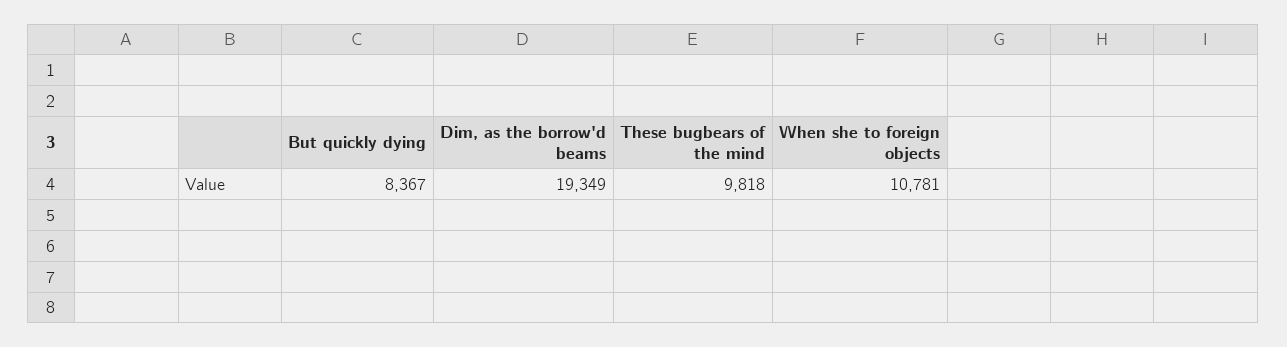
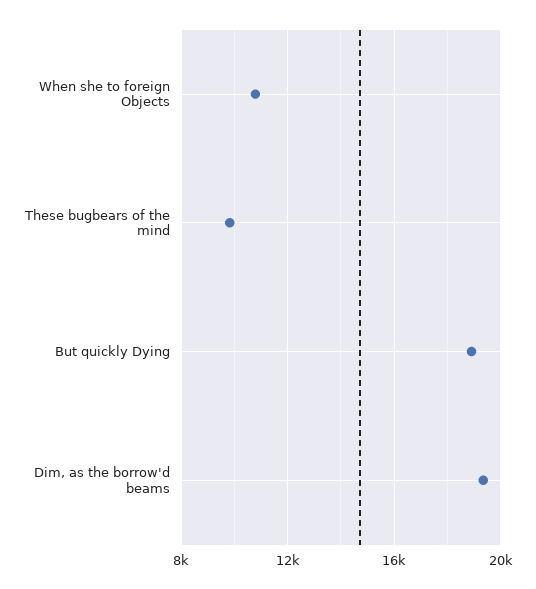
But quickly dying: 8367 -> 19000

